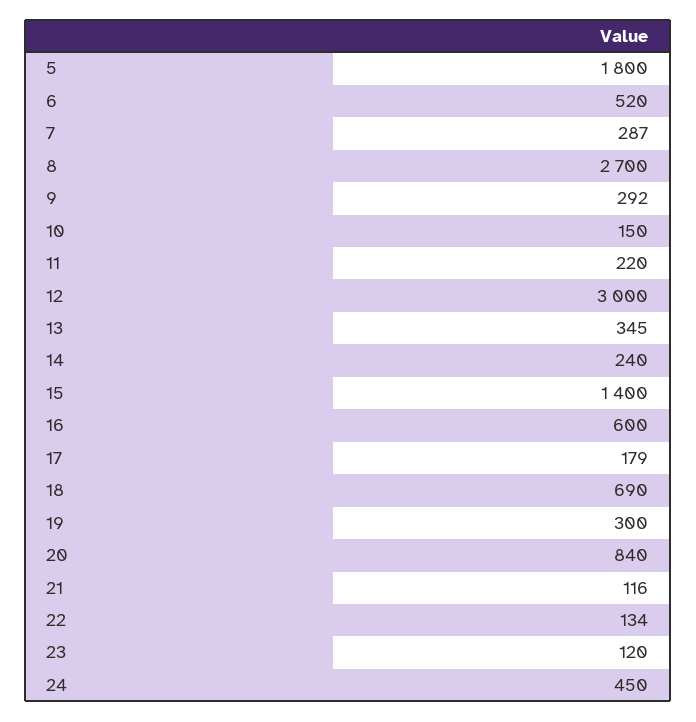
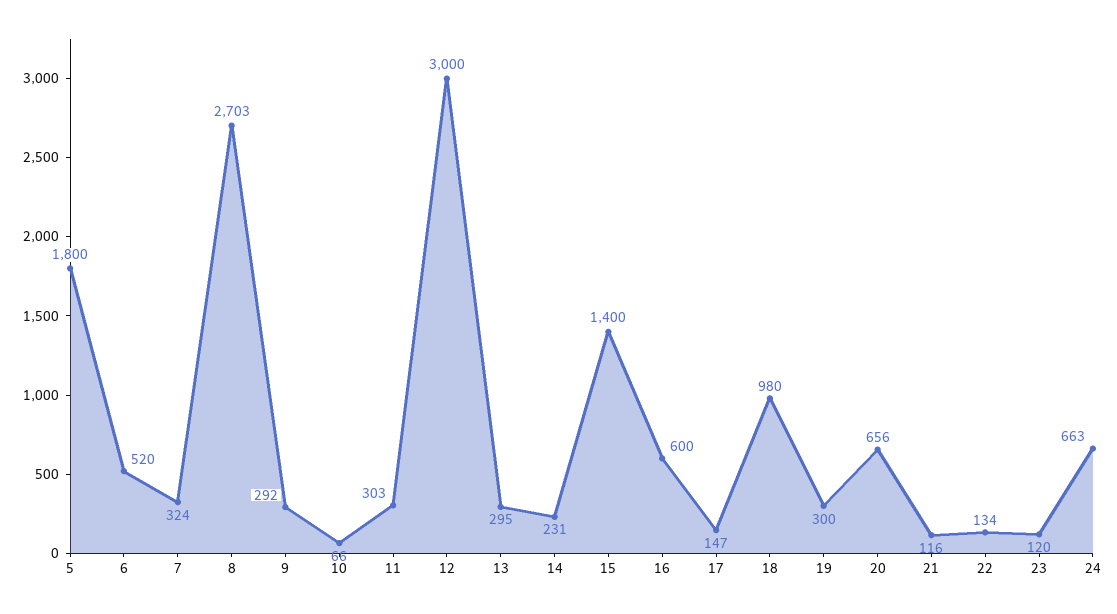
7: 287 -> 324
8: 2700 -> 2703
10: 150 -> 66
11: 220 -> 303
13: 345 -> 295
14: 240 -> 231
17: 179 -> 147
18: 690 -> 980
20: 840 -> 656
24: 450 -> 663

